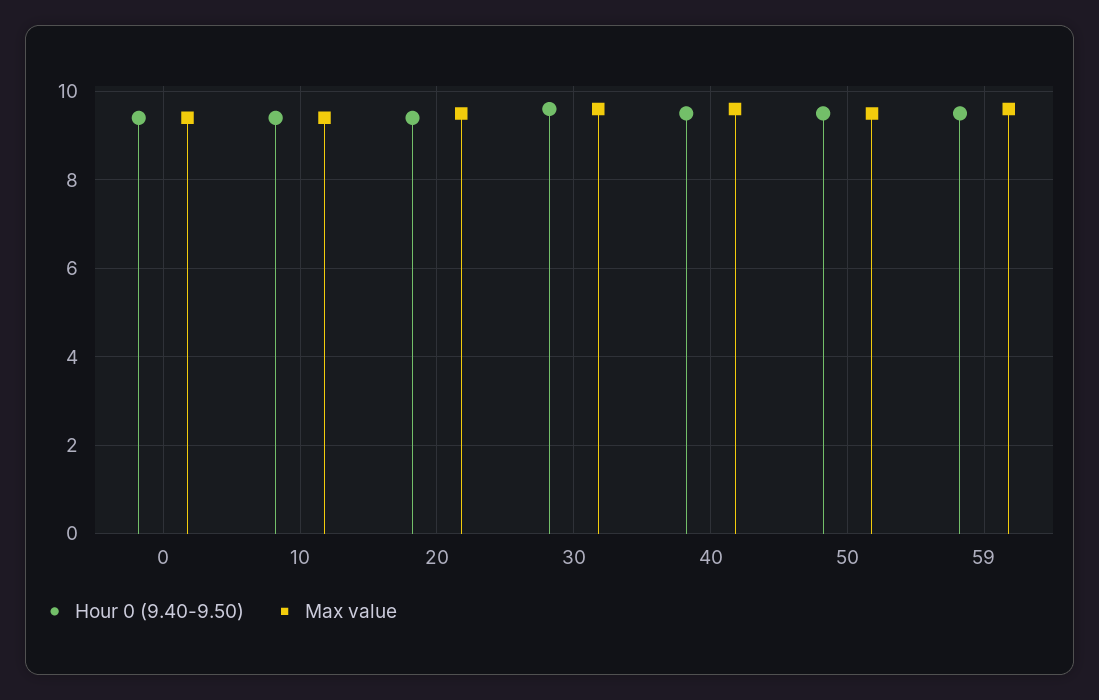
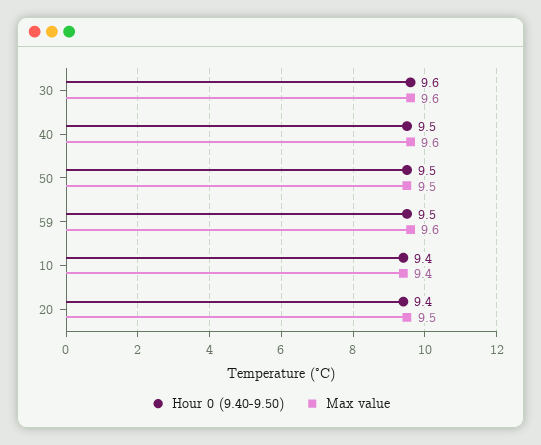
Hour 0 (9.40-9.50), 0: 9.5 -> none
Max value, 0: 9.5 -> none

